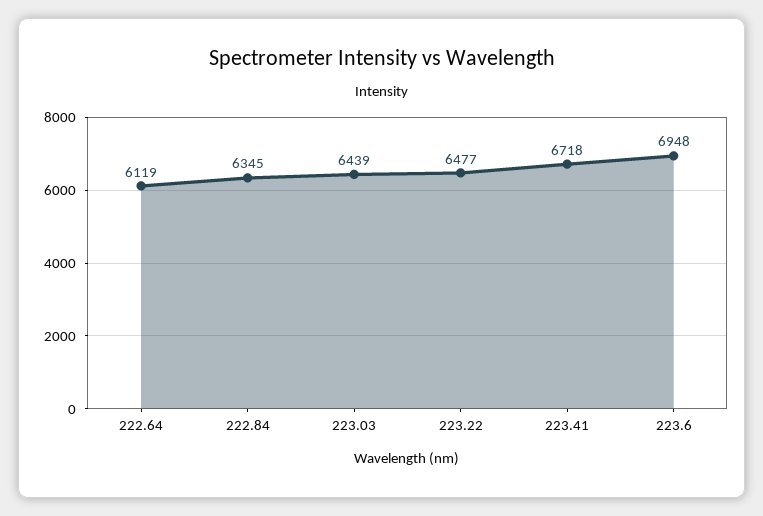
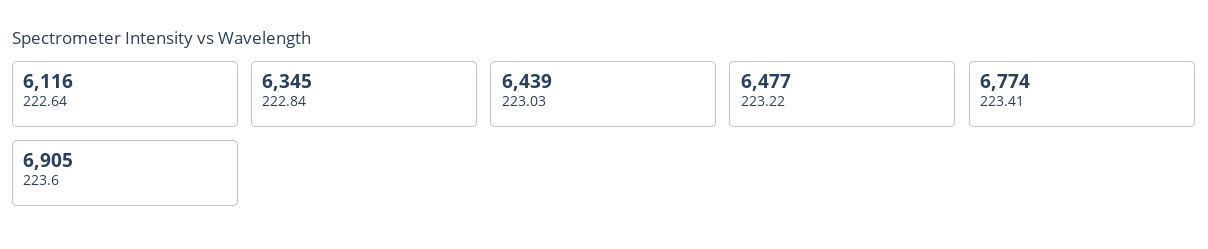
222.64: 6119 -> 6116
223.41: 6718 -> 6774
223.6: 6948 -> 6905

